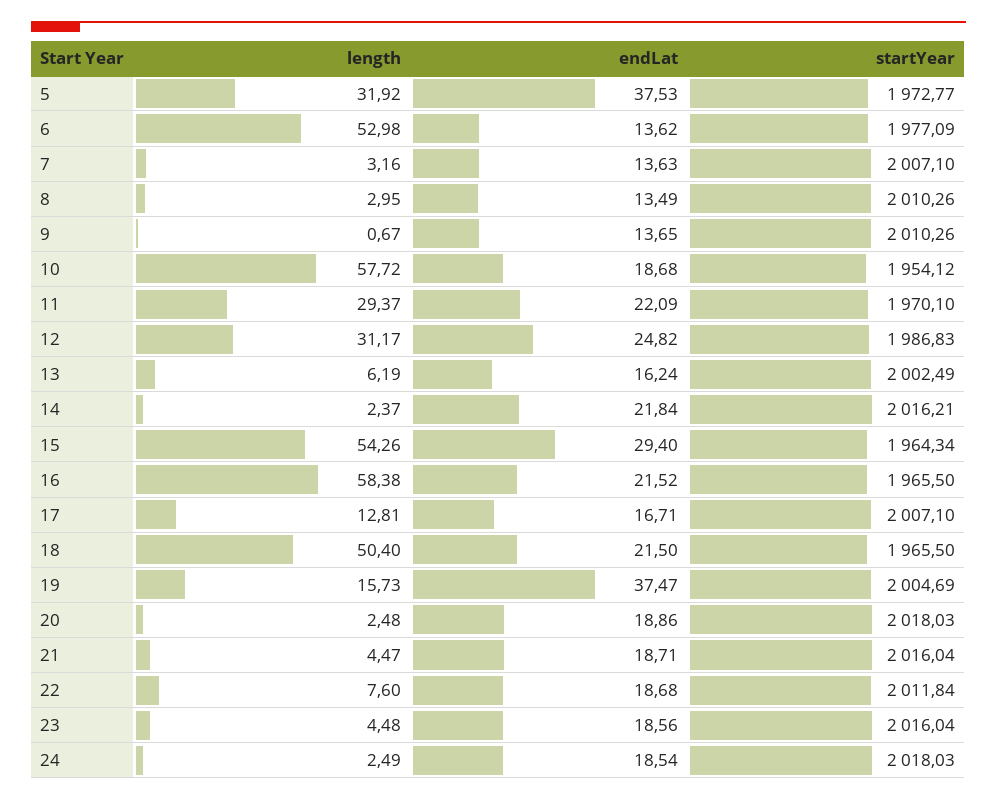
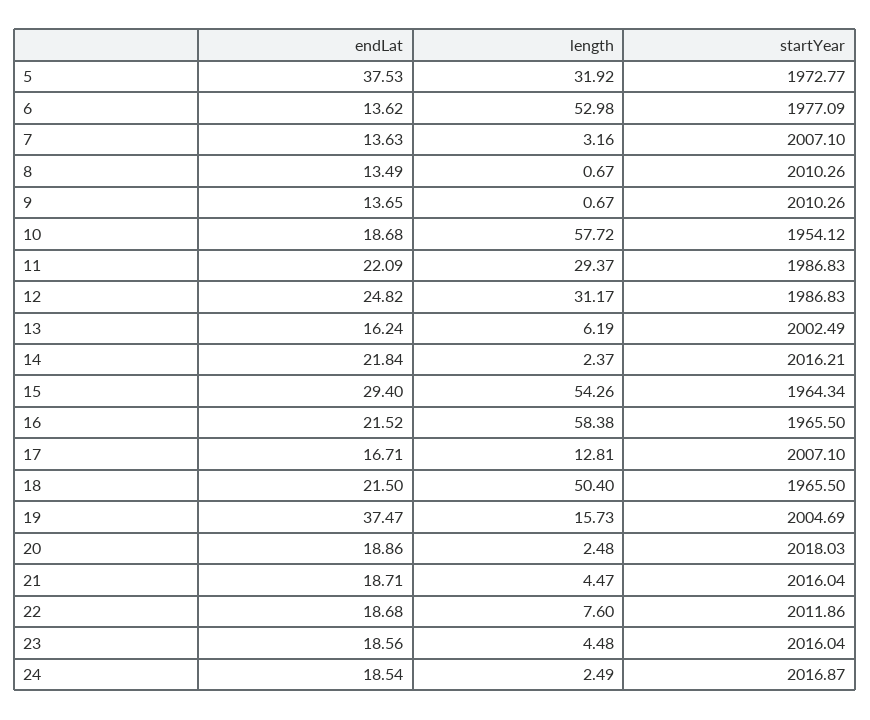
length, 8: 2.95 -> 0.67
startYear, 11: 1970.1 -> 1986.83
startYear, 22: 2011.84 -> 2011.86
startYear, 24: 2018.03 -> 2016.87

